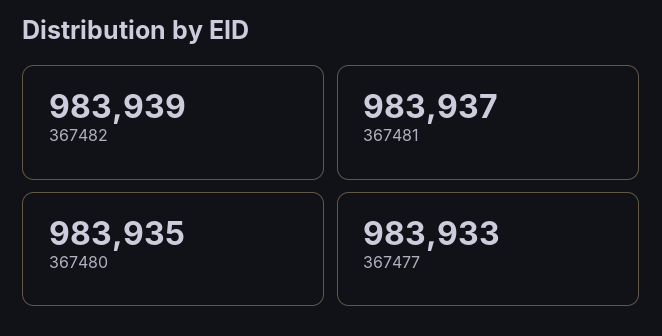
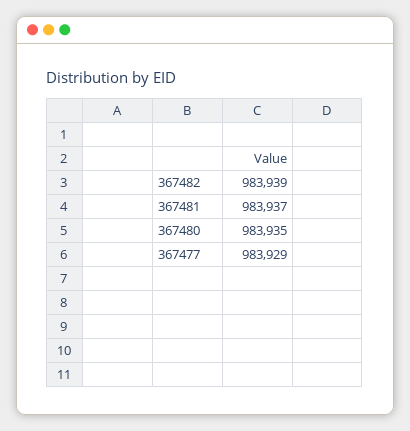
367477: 983933 -> 983929

